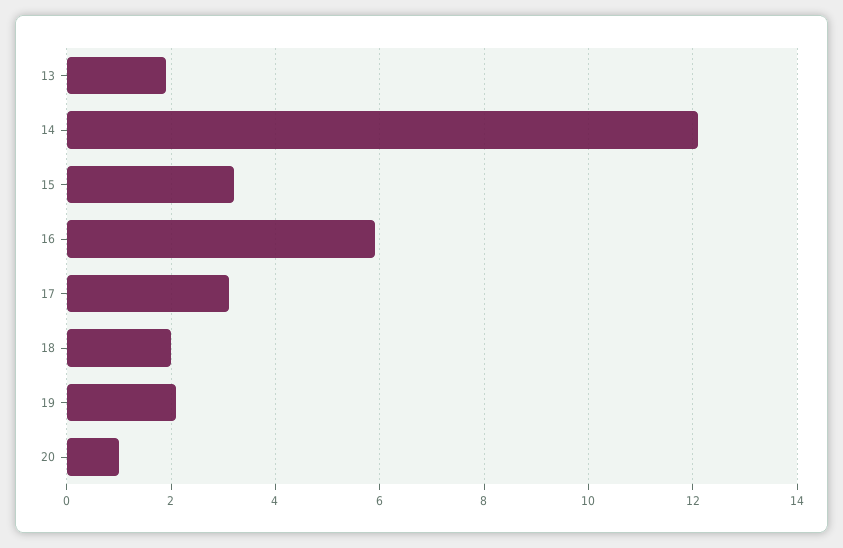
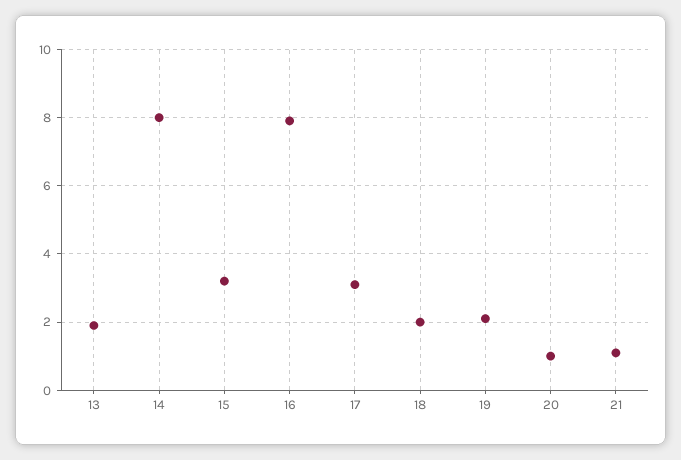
14: 12 -> 8
16: 6 -> 8
21: none -> 1

